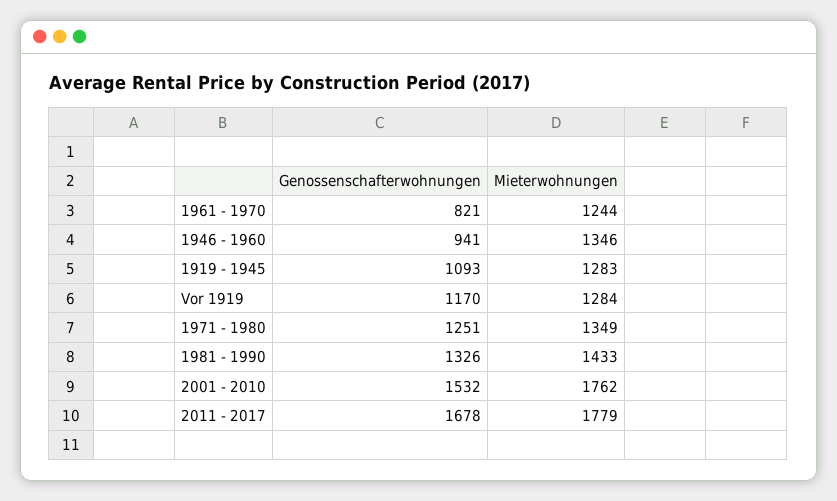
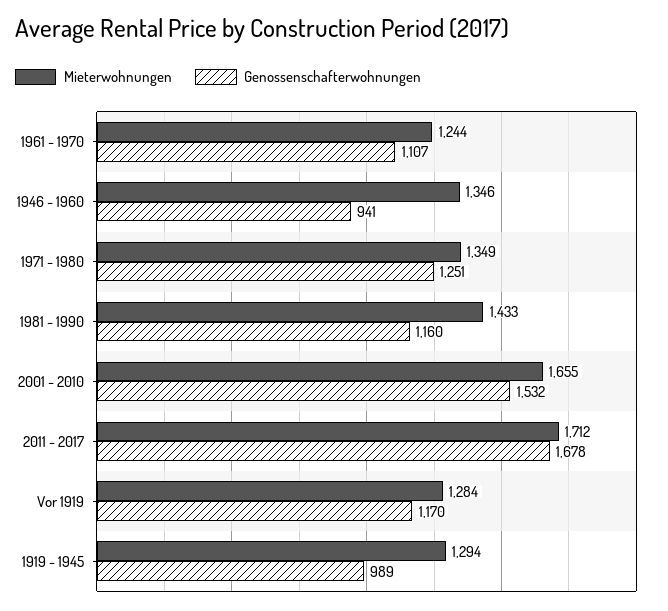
Genossenschafterwohnungen, 1961 - 1970: 821 -> 1107
Genossenschafterwohnungen, 1919 - 1945: 1093 -> 989
Mieterwohnungen, 1919 - 1945: 1283 -> 1294
Genossenschafterwohnungen, 1981 - 1990: 1326 -> 1160
Mieterwohnungen, 2001 - 2010: 1762 -> 1655
Mieterwohnungen, 2011 - 2017: 1779 -> 1712

